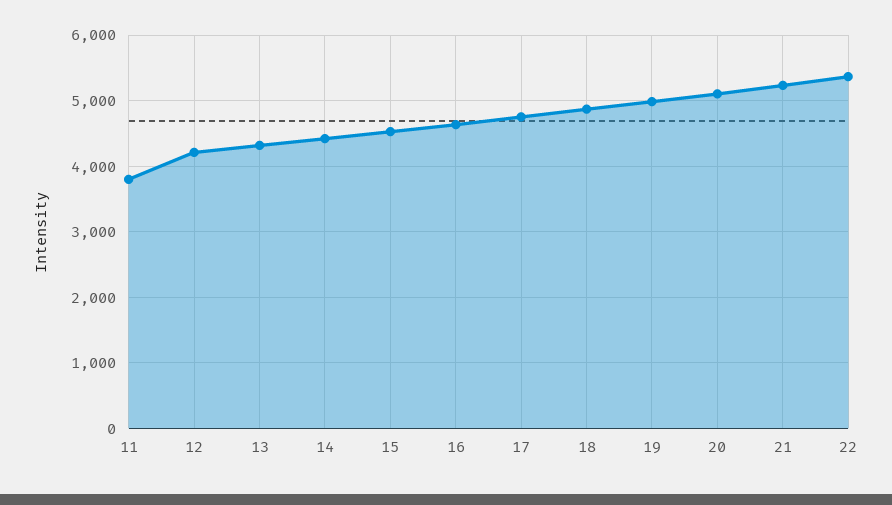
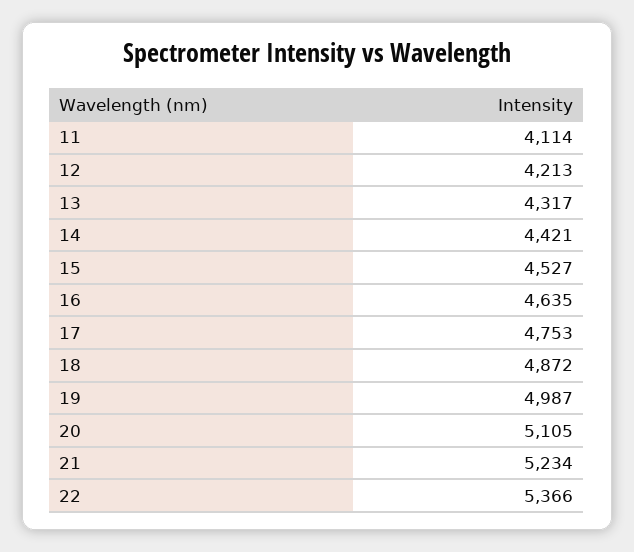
11: 3800 -> 4114

